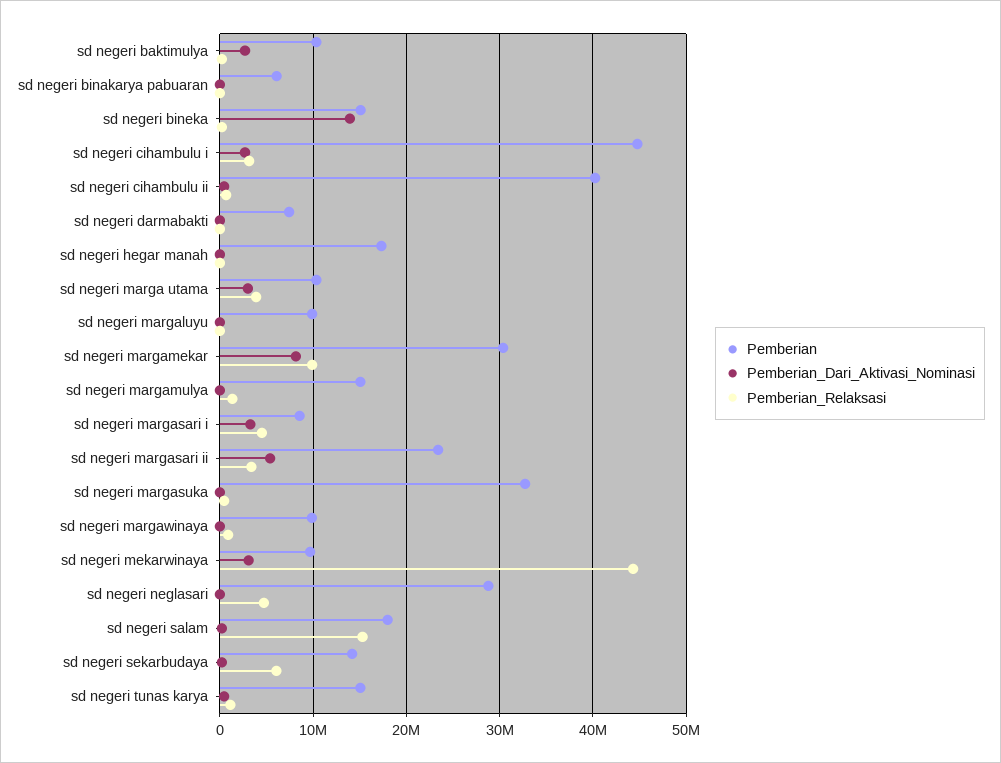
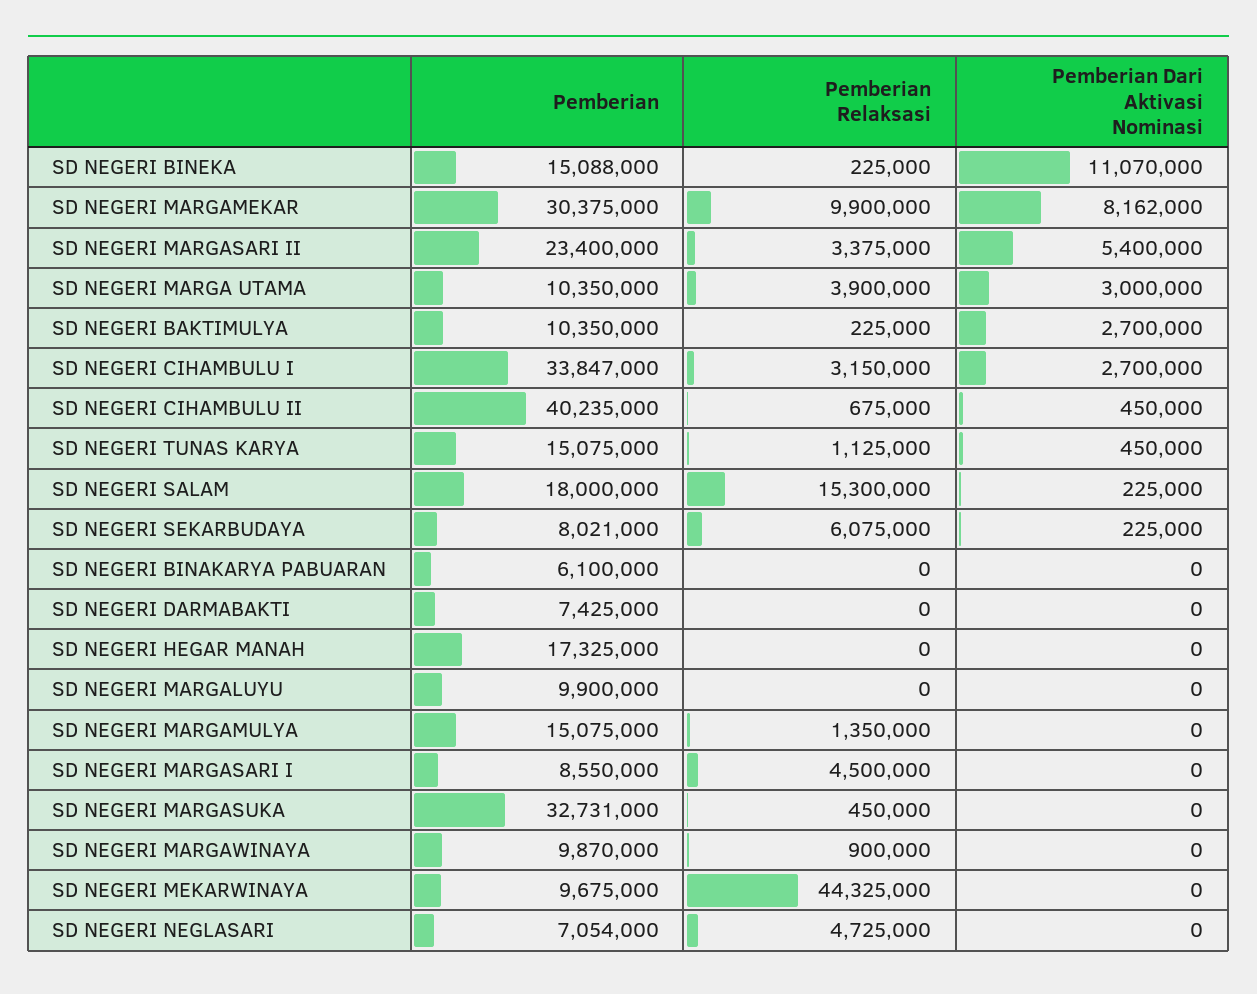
Pemberian_Dari_Aktivasi_Nominasi, sd negeri bineka: 14000000 -> 11070000
Pemberian, sd negeri cihambulu i: 45000000 -> 33847000
Pemberian_Dari_Aktivasi_Nominasi, sd negeri margasari i: 3000000 -> 0
Pemberian_Dari_Aktivasi_Nominasi, sd negeri mekarwinaya: 3000000 -> 0
Pemberian, sd negeri neglasari: 29000000 -> 7054000
Pemberian, sd negeri sekarbudaya: 14000000 -> 8021000

